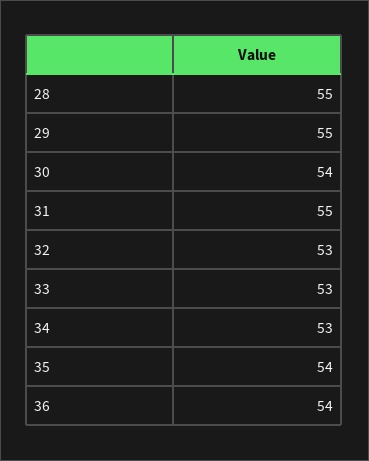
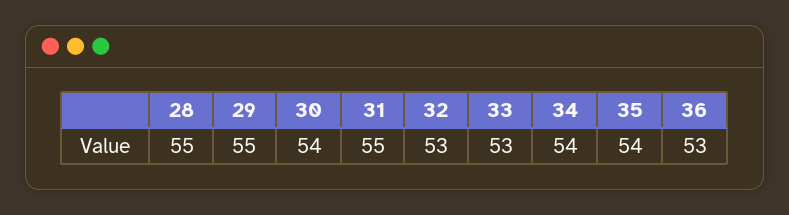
34: 53 -> 54
36: 54 -> 53

